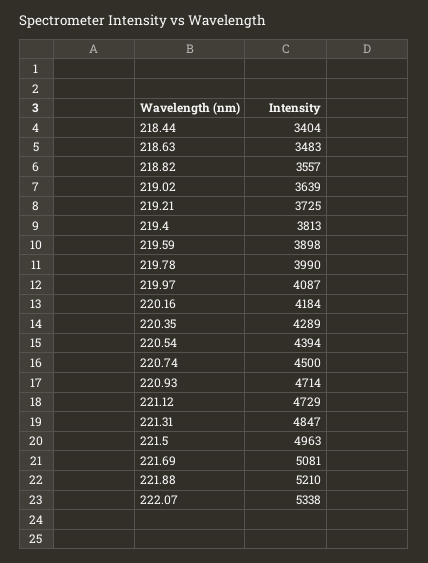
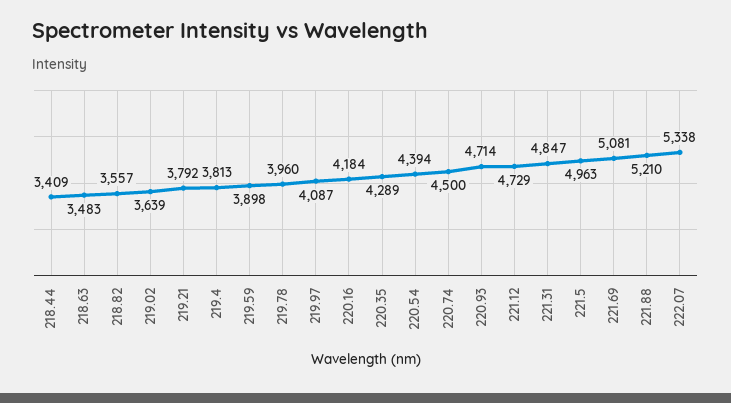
218.44: 3404 -> 3409
219.21: 3725 -> 3792
219.78: 3990 -> 3960

